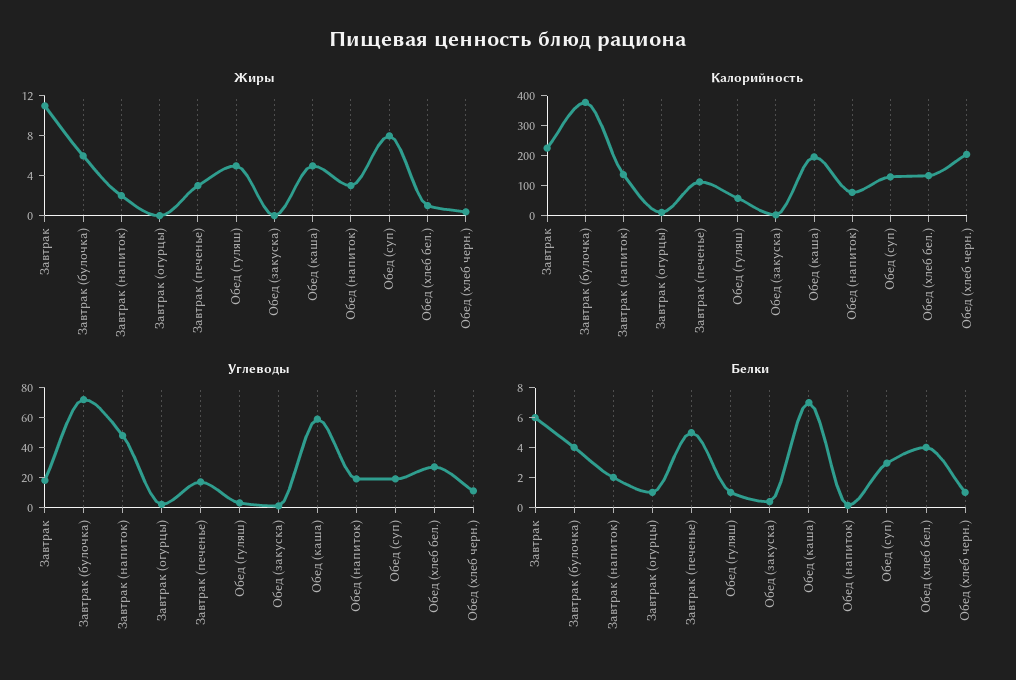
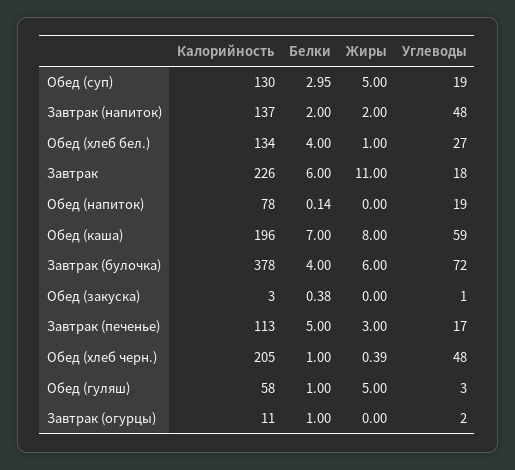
Жиры, Обед (каша): 5 -> 8
Жиры, Обед (напиток): 3 -> 0
Жиры, Обед (суп): 8 -> 5
Углеводы, Обед (хлеб черн.): 10 -> 48

